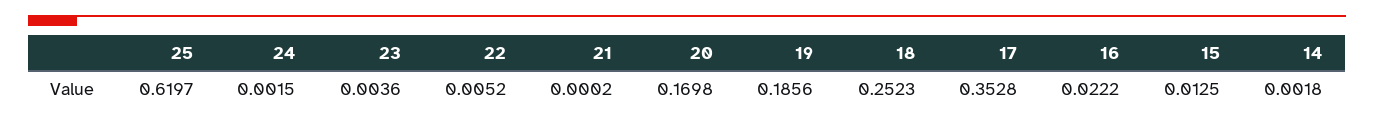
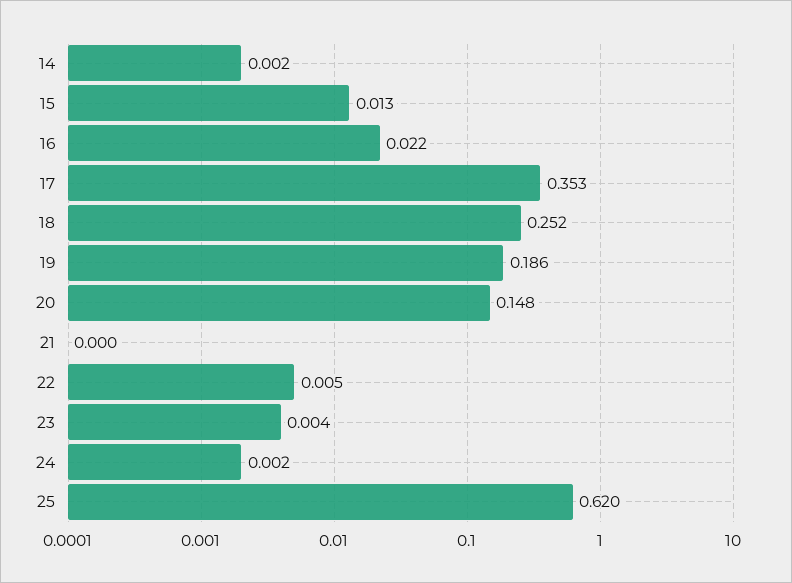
20: 0.1698 -> 0.148

